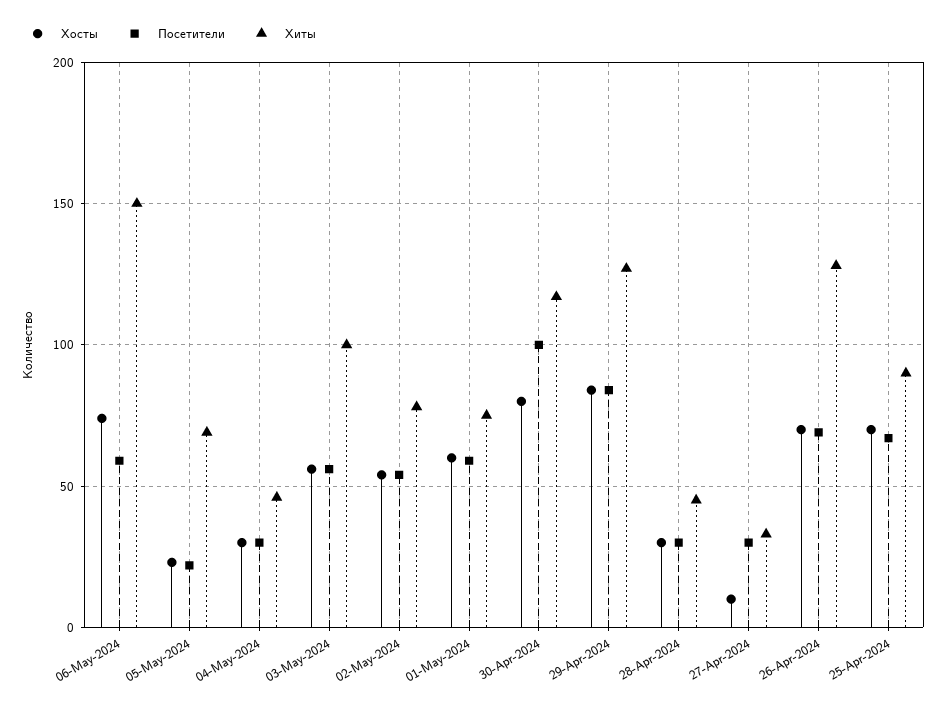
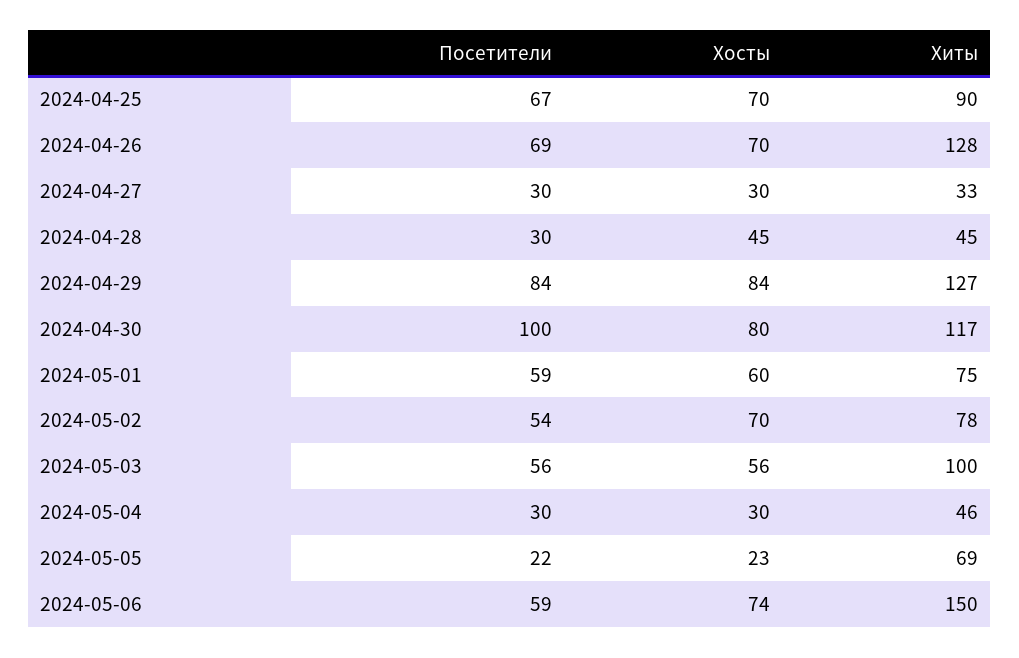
Хосты, 02-May-2024: 55 -> 70
Хосты, 28-Apr-2024: 30 -> 45
Хосты, 27-Apr-2024: 10 -> 30

